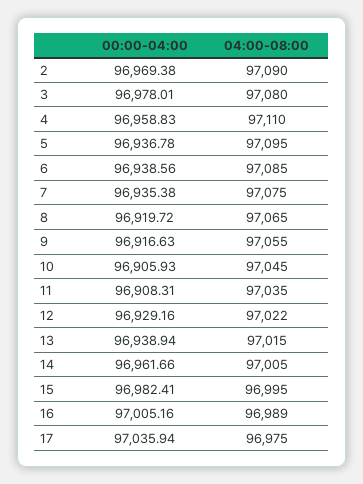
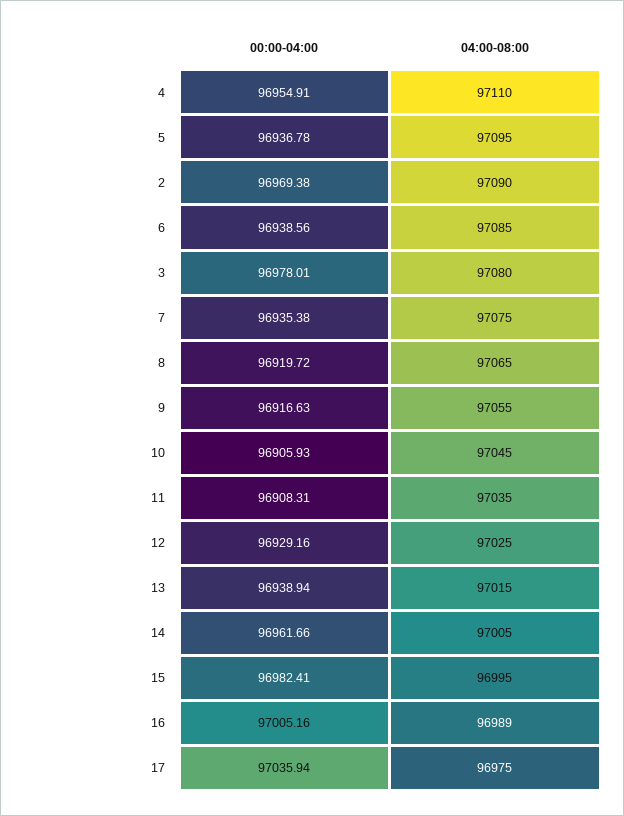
00:00-04:00, 4: 96958.83 -> 96954.91
04:00-08:00, 12: 97022 -> 97025

